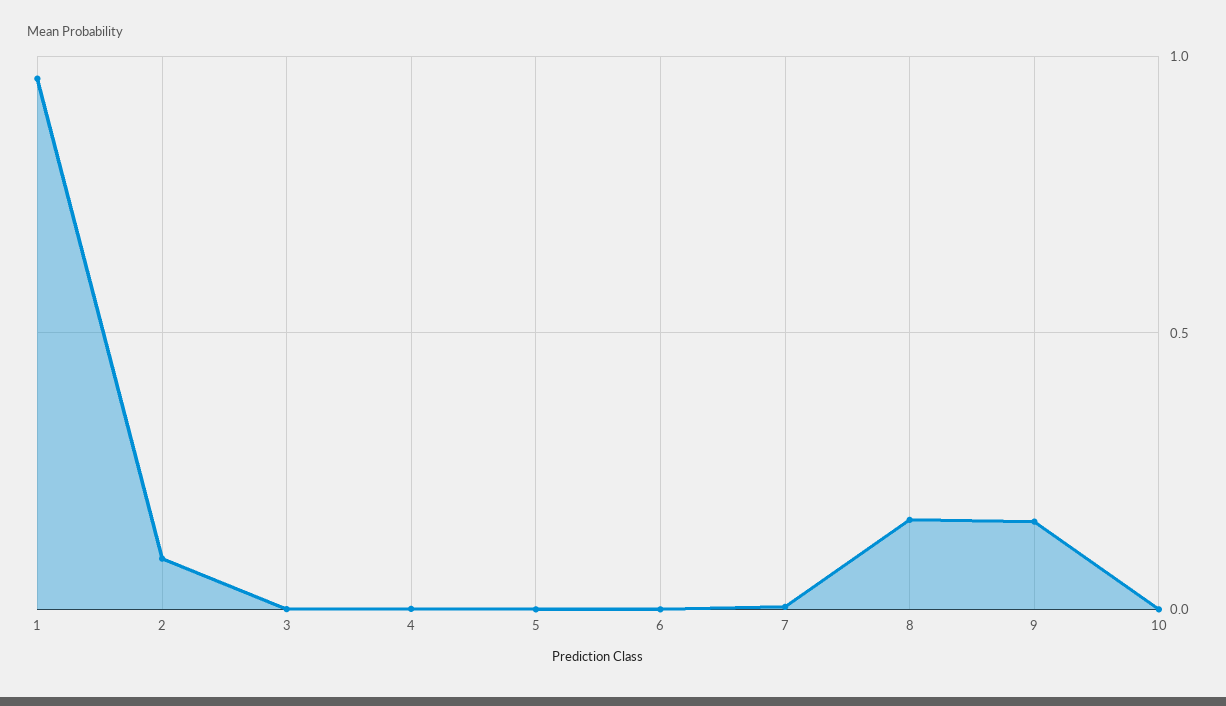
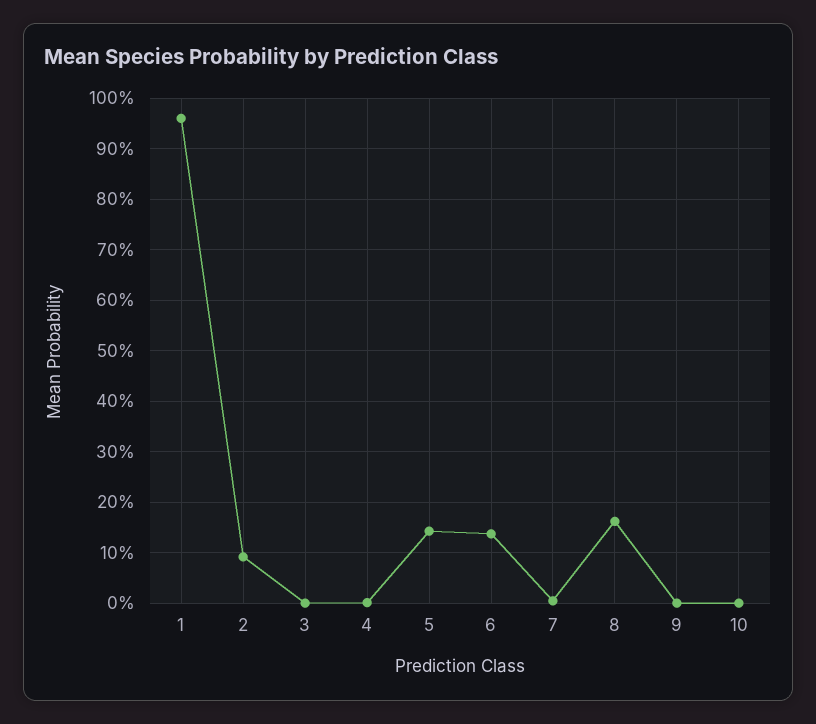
5: 0 -> 0.14
6: 0 -> 0.14
9: 0.15 -> 0

